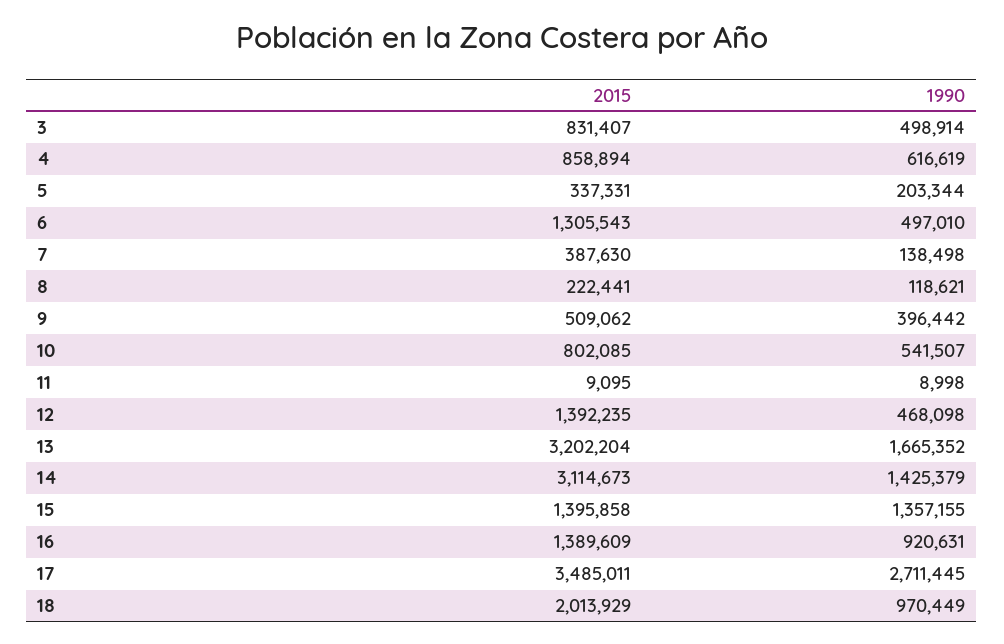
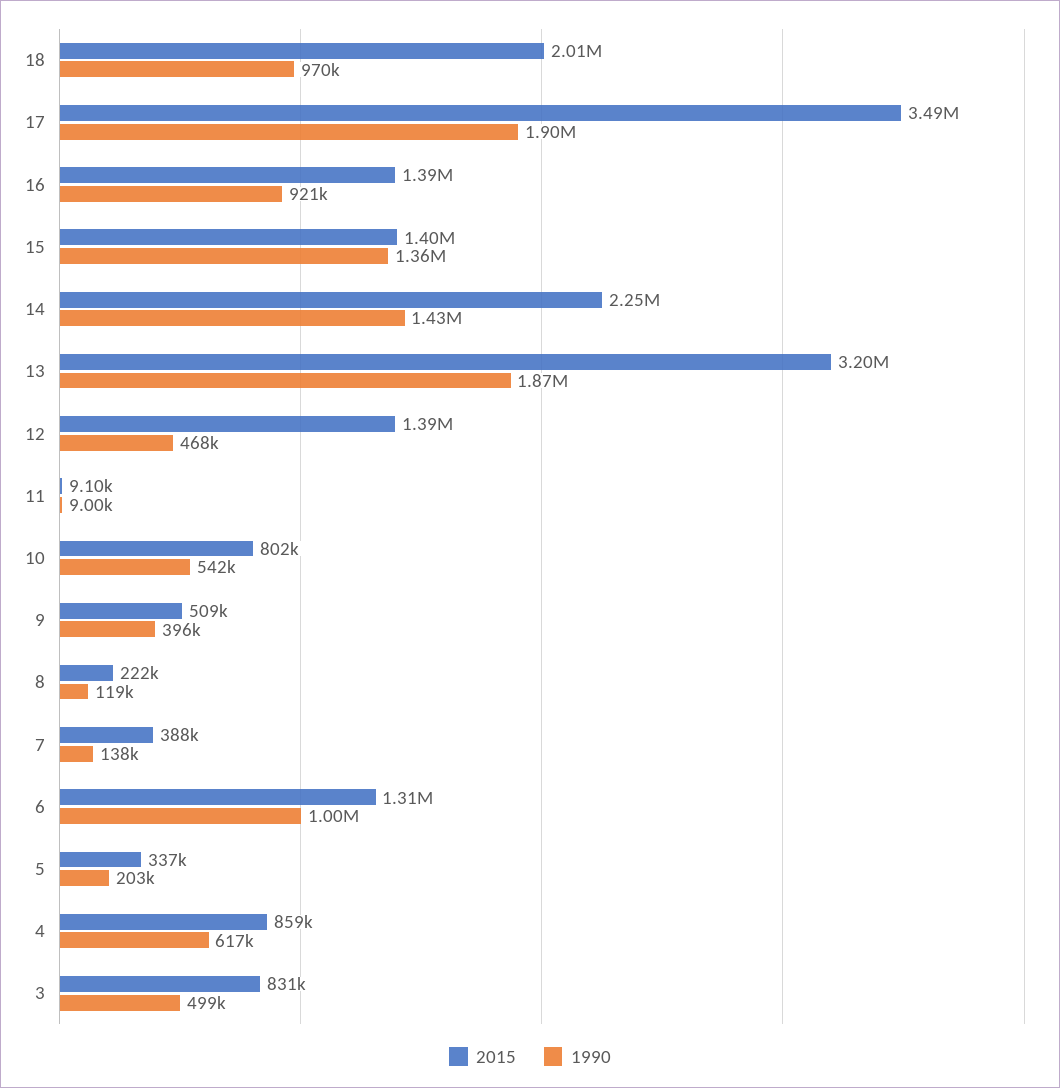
1990, 6: 497010 -> 1000000
1990, 13: 1665352 -> 1870000
2015, 14: 3114673 -> 2250000
1990, 17: 2711445 -> 1900000

